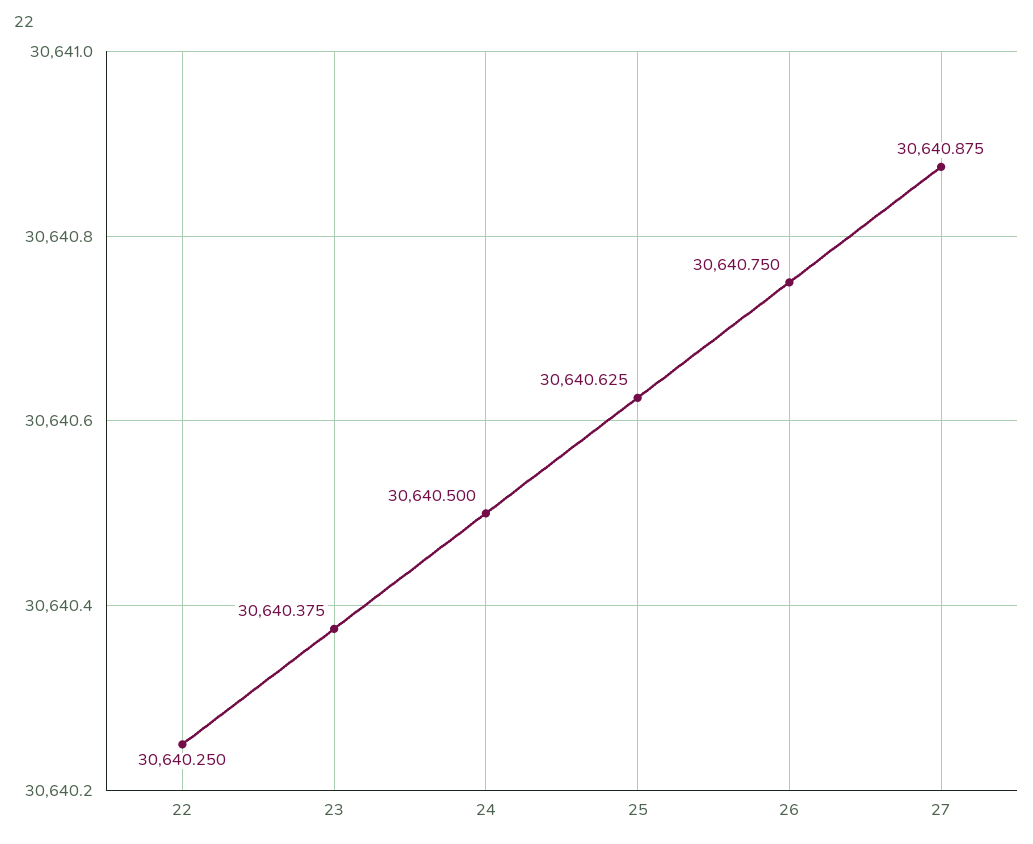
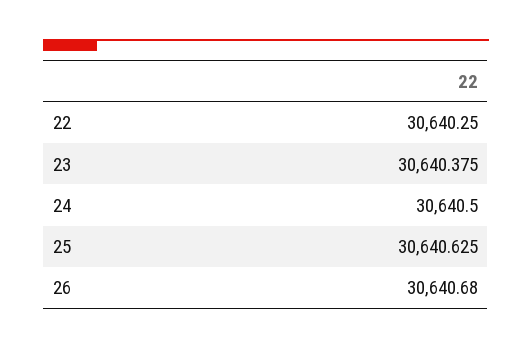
26: 30640.75 -> 30640.68
27: 30640.875 -> none

